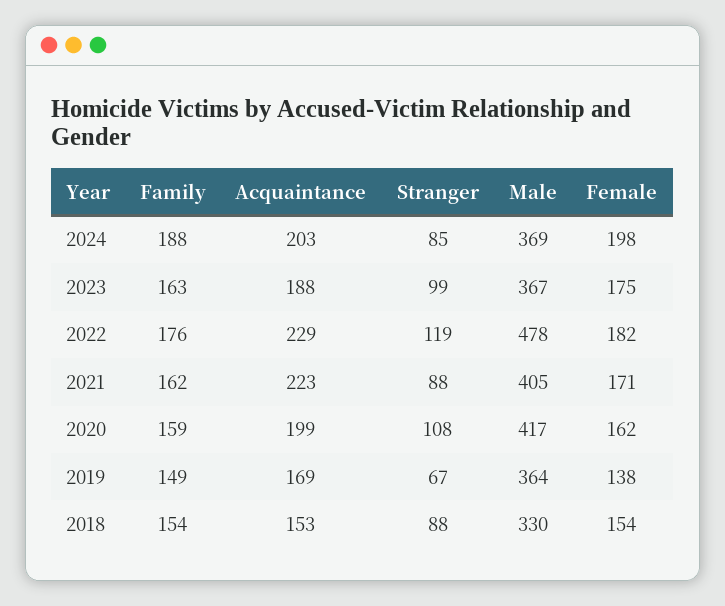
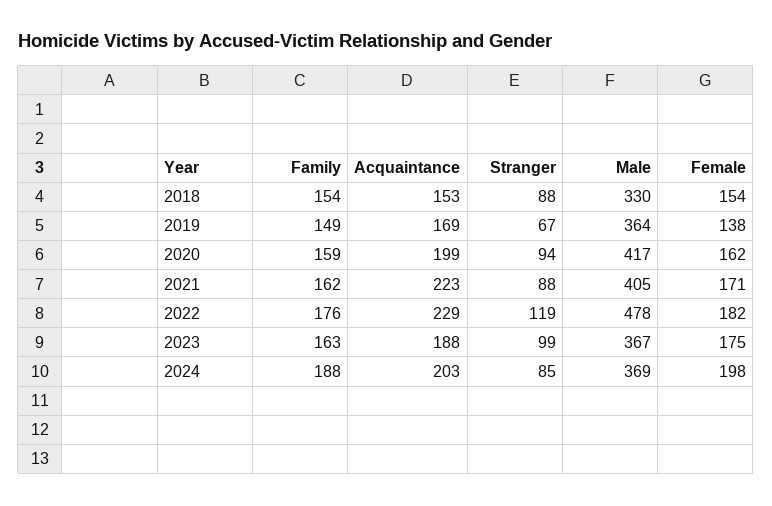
Stranger, 2020: 108 -> 94

